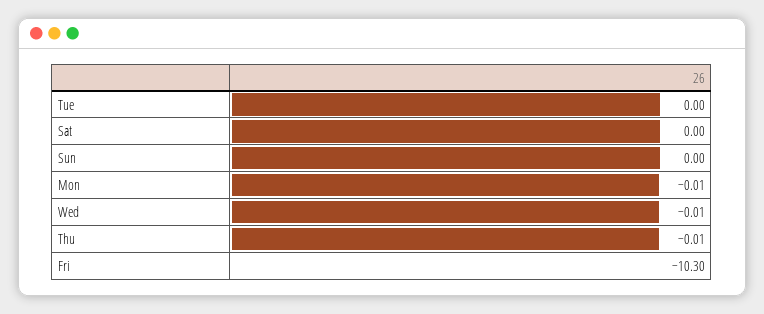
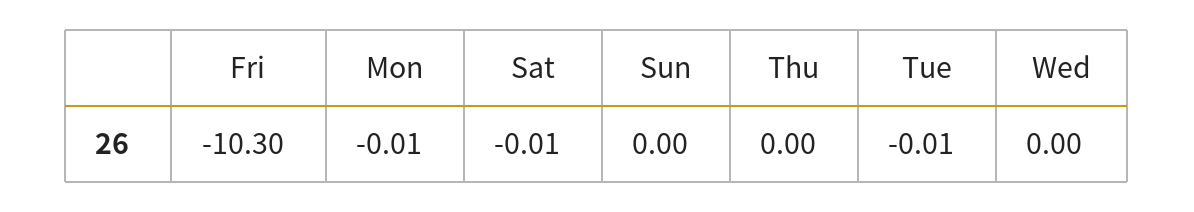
Tue: 0 -> -0.01
Sat: 0 -> -0.01
Wed: -0.01 -> 0
Thu: -0.01 -> 0

